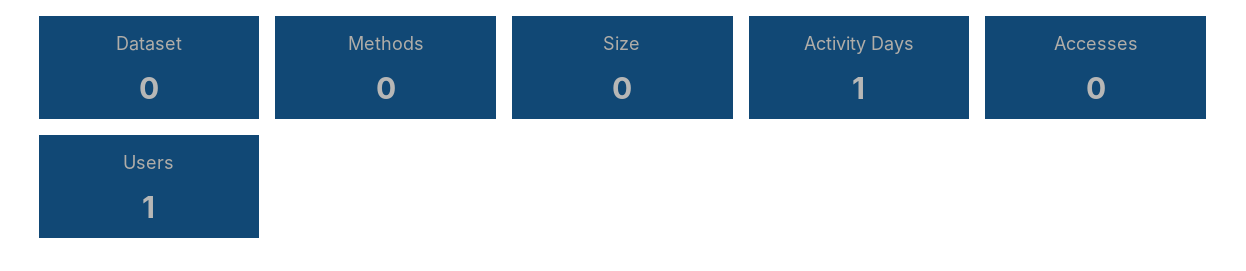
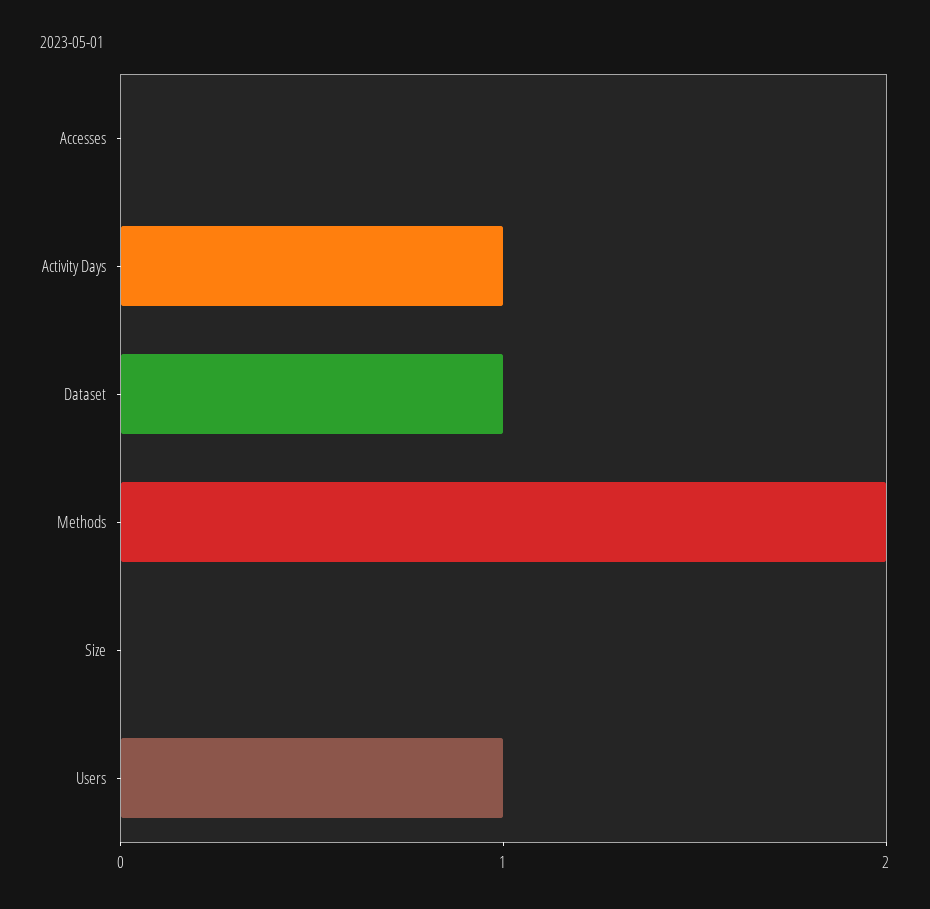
Dataset: 0 -> 1
Methods: 0 -> 2

